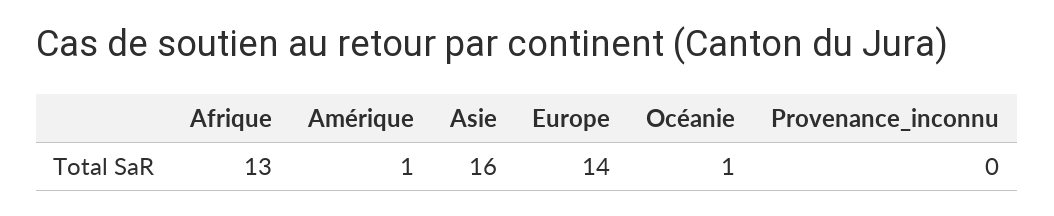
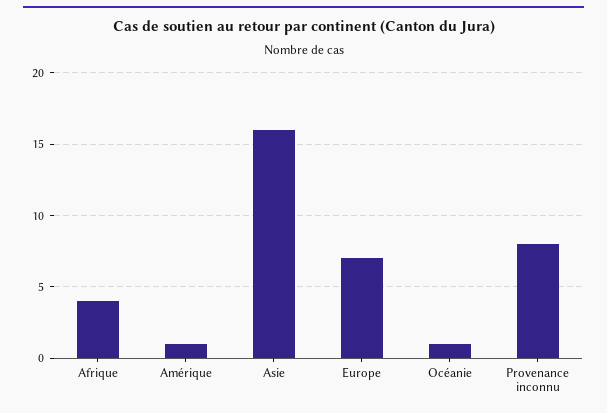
Afrique: 13 -> 4
Europe: 14 -> 7
Provenance_inconnu: 0 -> 8

